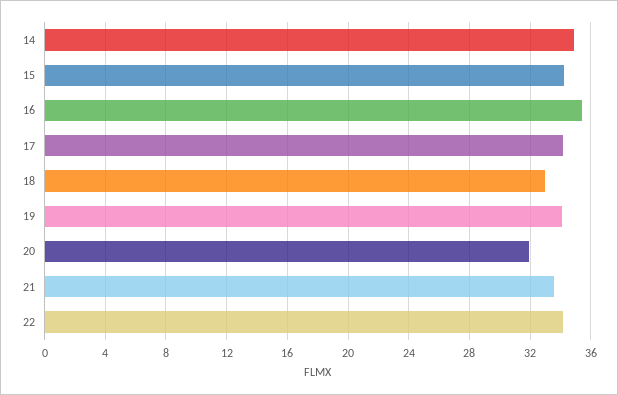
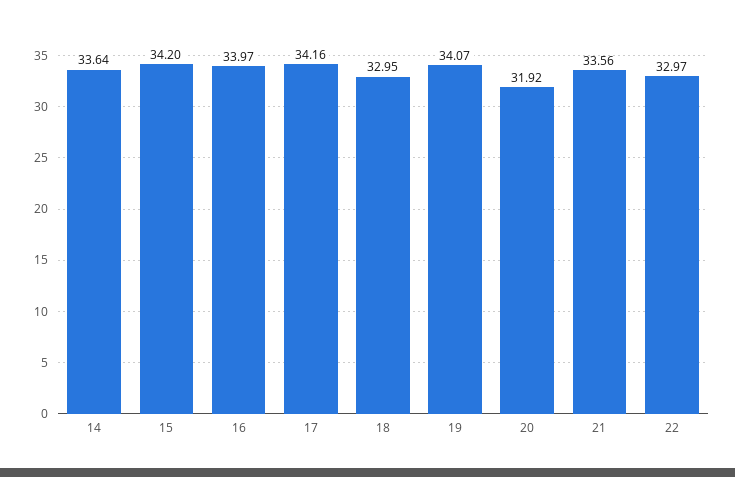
14: 35 -> 33.64
16: 35.5 -> 33.97
22: 34 -> 32.97

